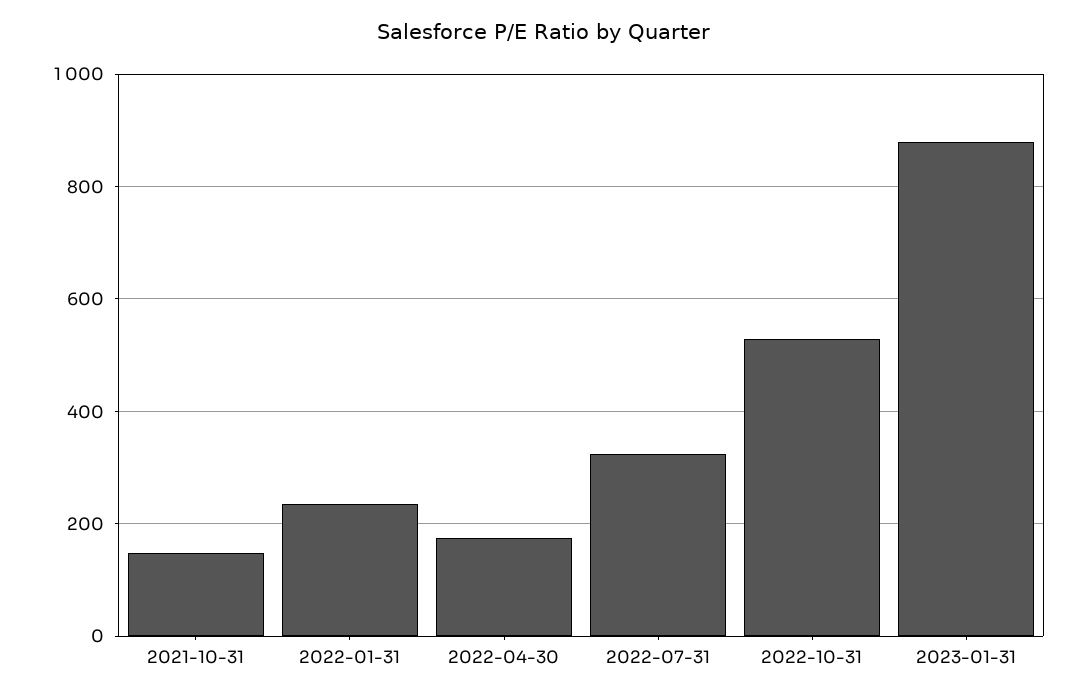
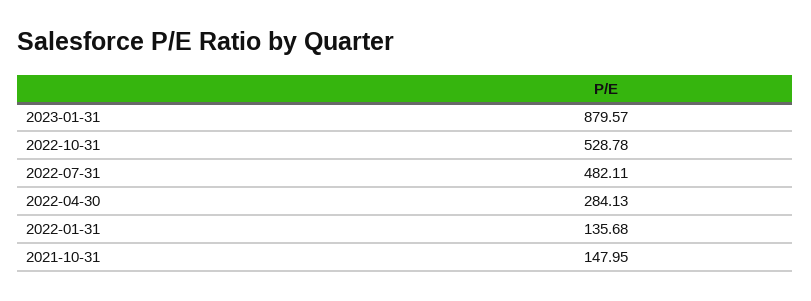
2022-01-31: 240 -> 135.68
2022-04-30: 180 -> 284.13
2022-07-31: 320 -> 482.11

